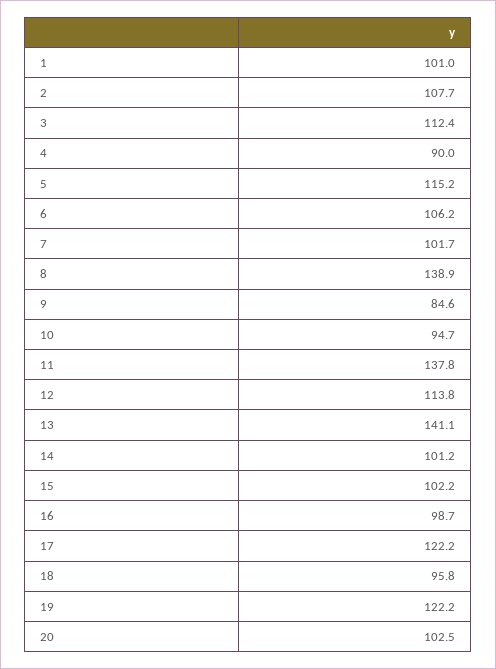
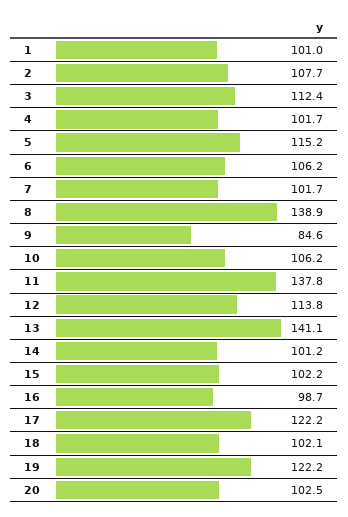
4: 90 -> 101.7
10: 94.7 -> 106.2
18: 95.8 -> 102.1

